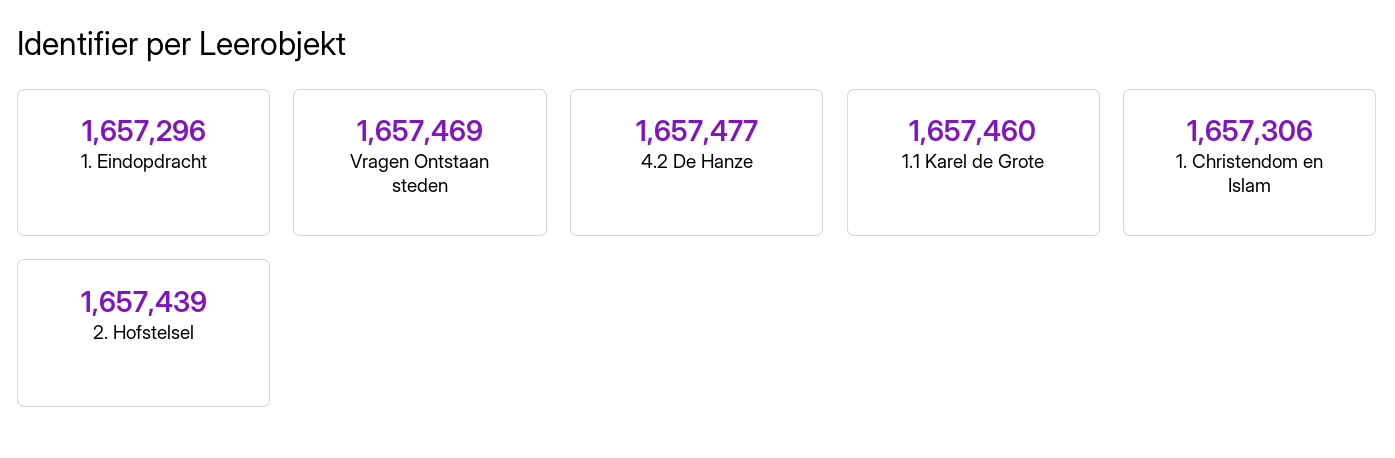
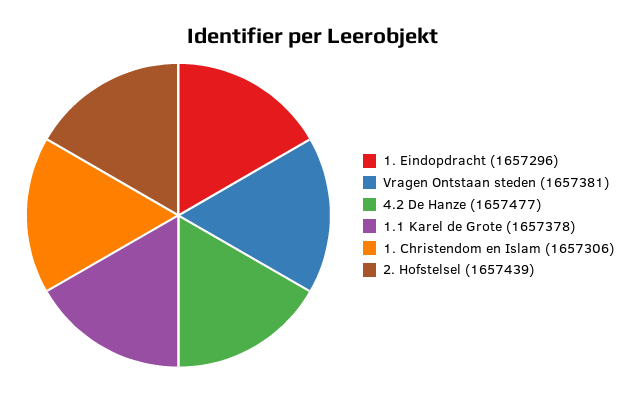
Vragen Ontstaan steden: 1657469 -> 1657381
1.1 Karel de Grote: 1657460 -> 1657378

